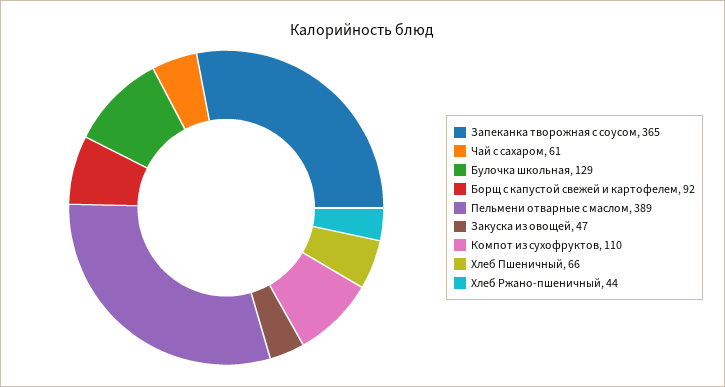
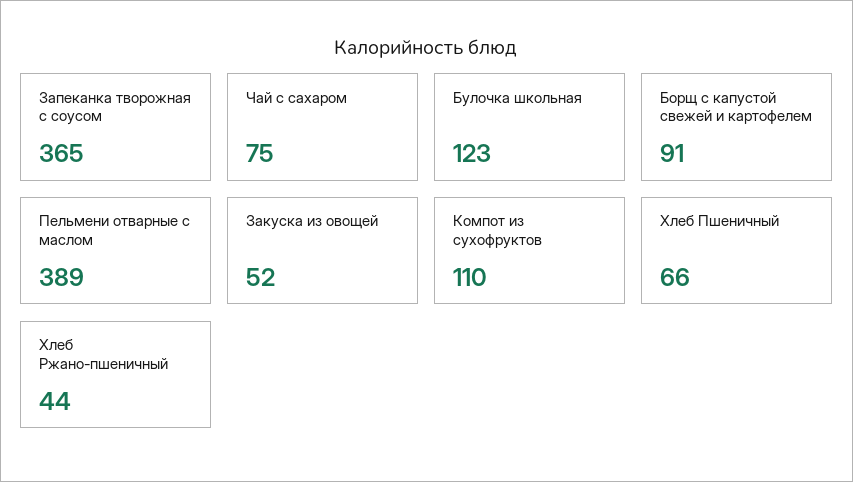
Чай с сахаром: 61 -> 75
Булочка школьная: 129 -> 123
Борщ с капустой свежей и картофелем: 92 -> 91
Закуска из овощей: 47 -> 52

